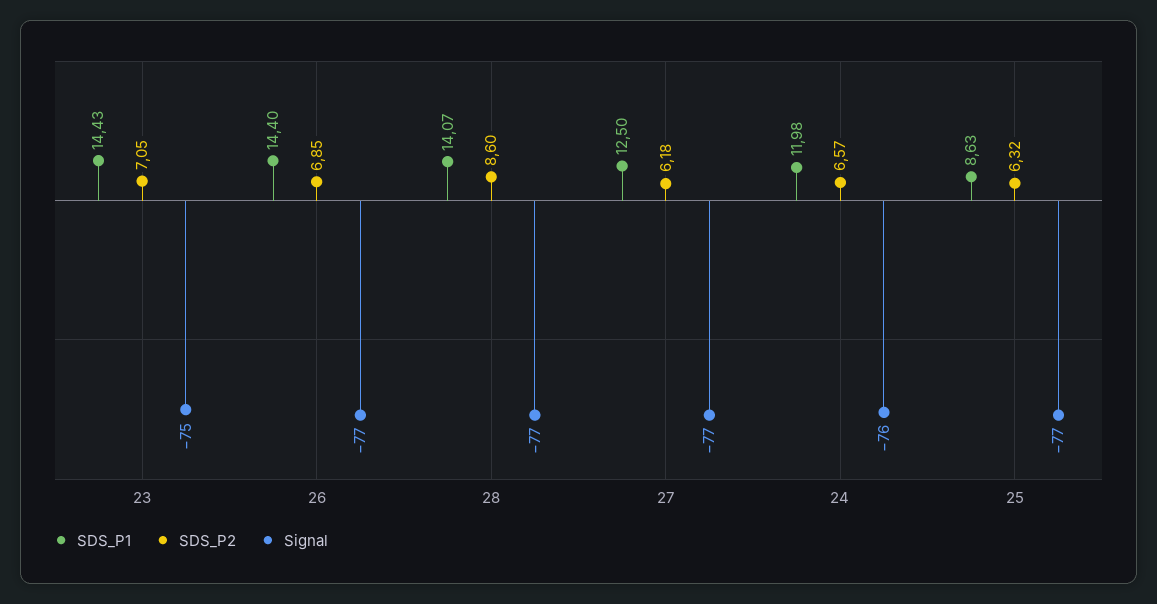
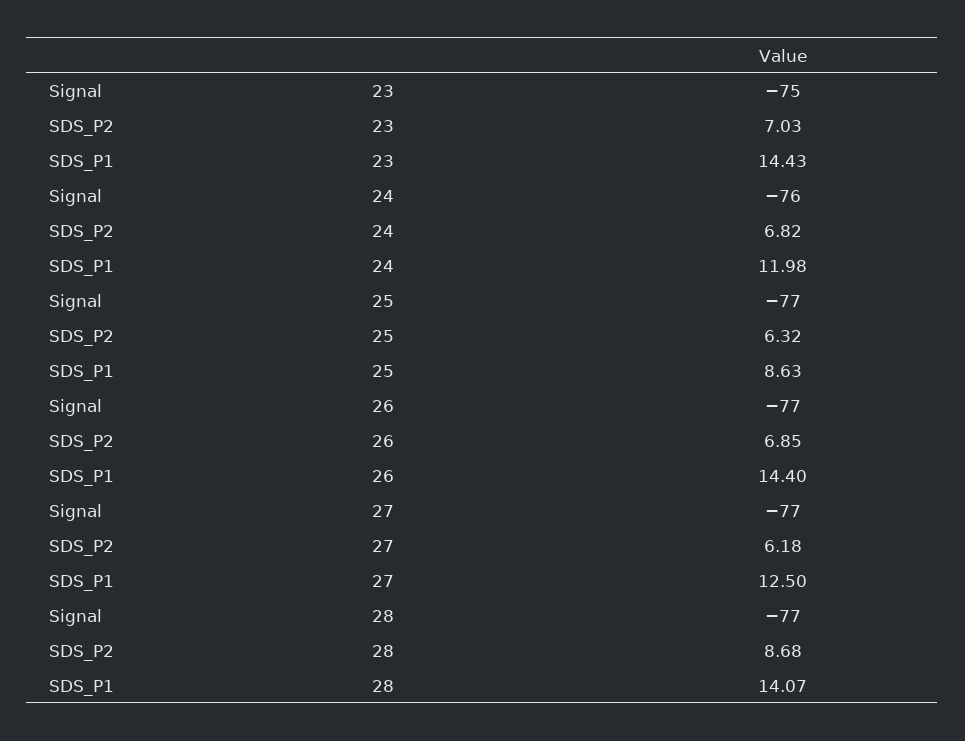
SDS_P2, 23: 7.05 -> 7.03
SDS_P2, 28: 8.6 -> 8.68
SDS_P2, 24: 6.57 -> 6.82

